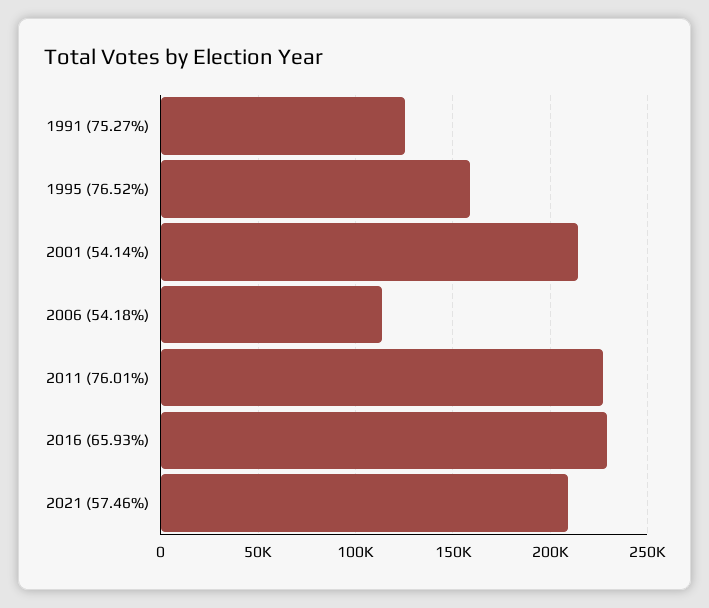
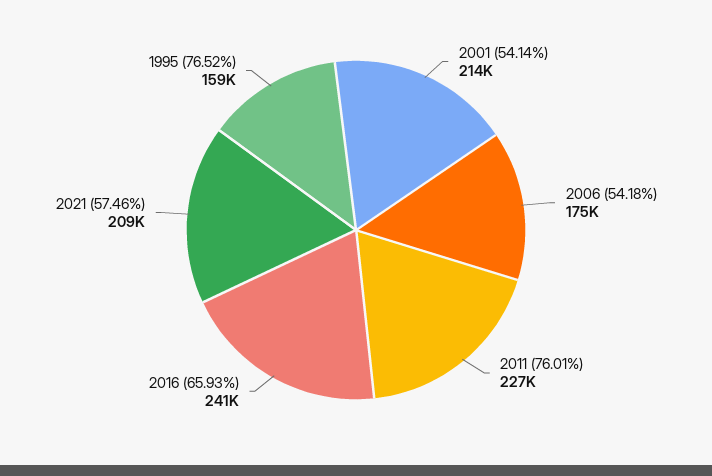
1991 (75.27%): 125000 -> none
2006 (54.18%): 115000 -> 175000
2016 (65.93%): 230000 -> 241000

